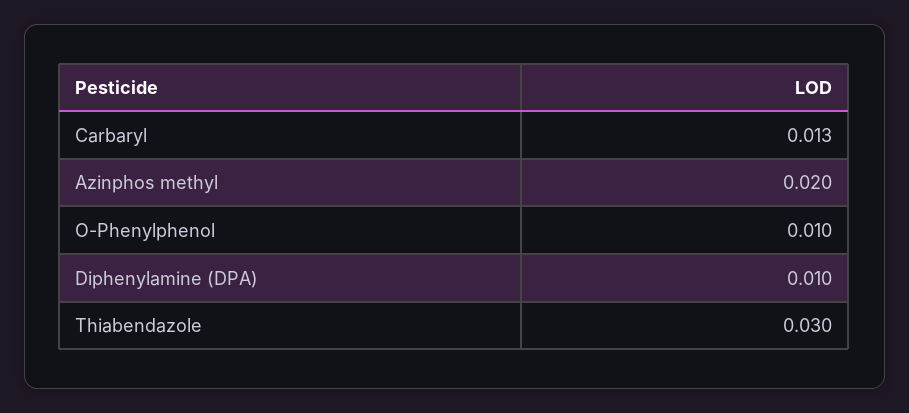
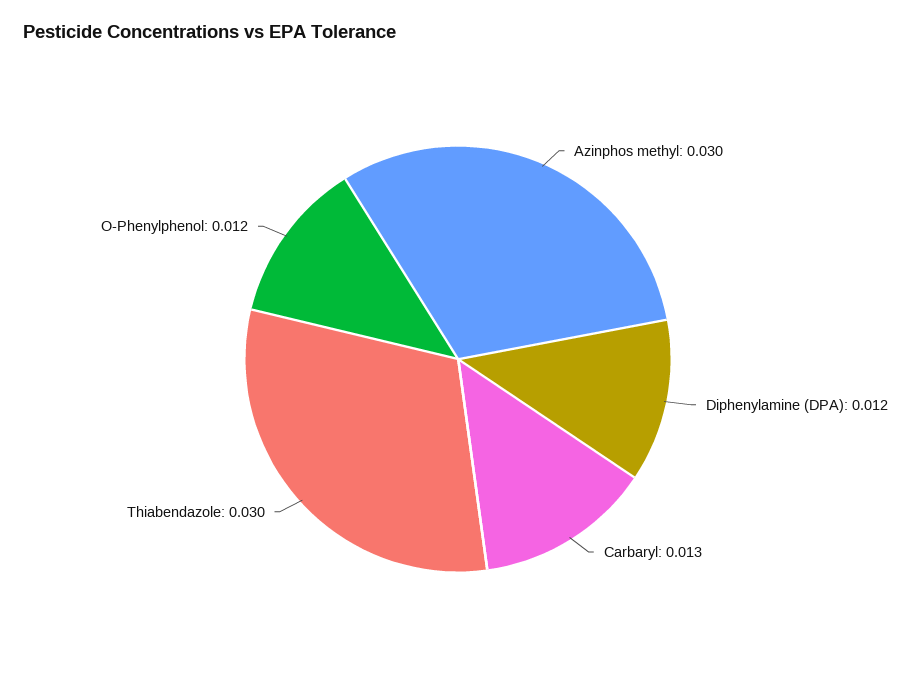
Azinphos methyl: 0.02 -> 0.03
O-Phenylphenol: 0.01 -> 0.012
Diphenylamine (DPA): 0.01 -> 0.012

